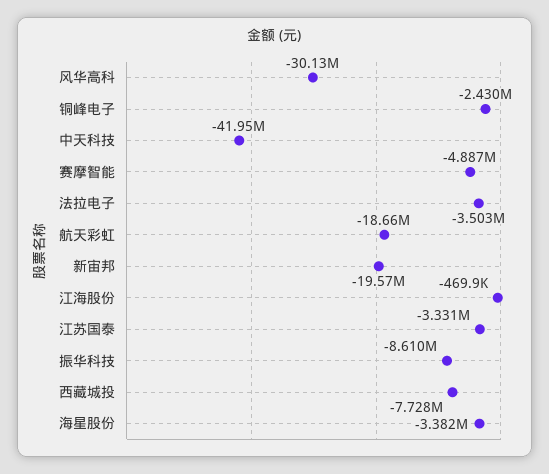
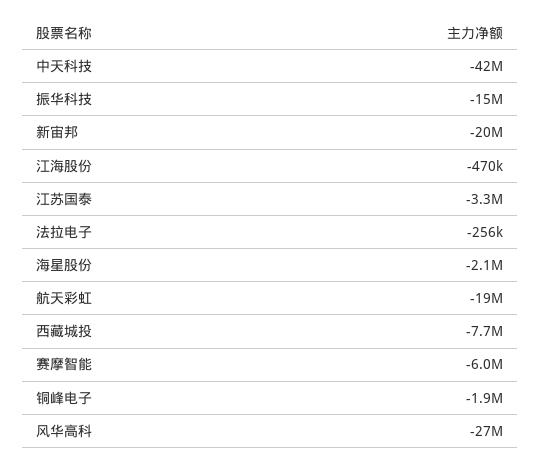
风华高科: -30130000 -> -27000000
铜峰电子: -2430000 -> -1900000
赛摩智能: -4887000 -> -6000000
法拉电子: -3503000 -> -256000
振华科技: -8610000 -> -15000000
海星股份: -3382000 -> -2100000

